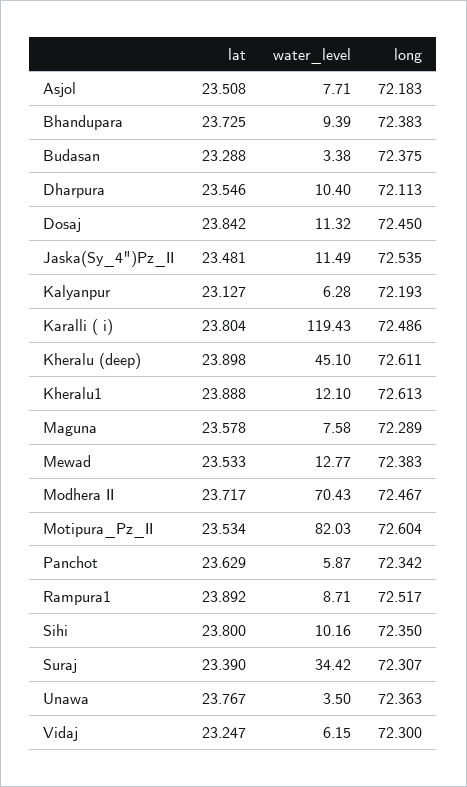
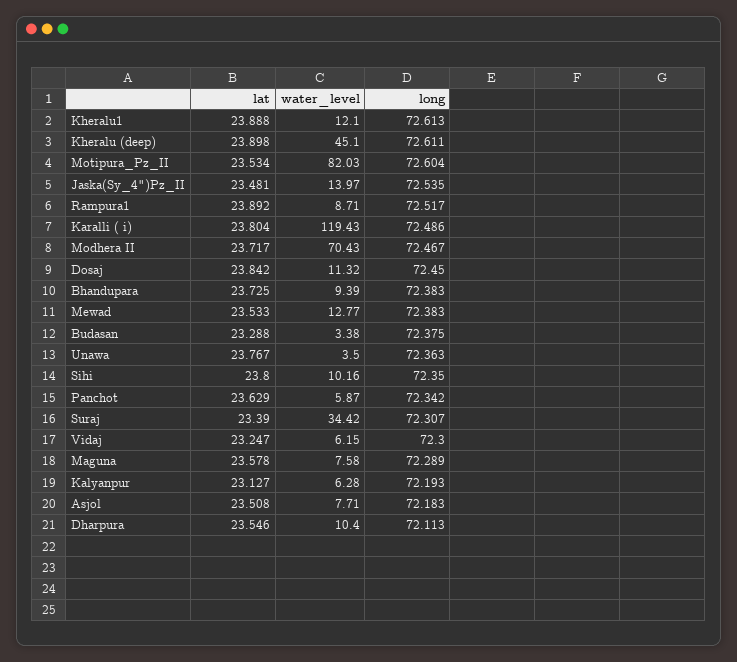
water_level, Jaska(Sy_4")Pz_II: 11.49 -> 13.97

